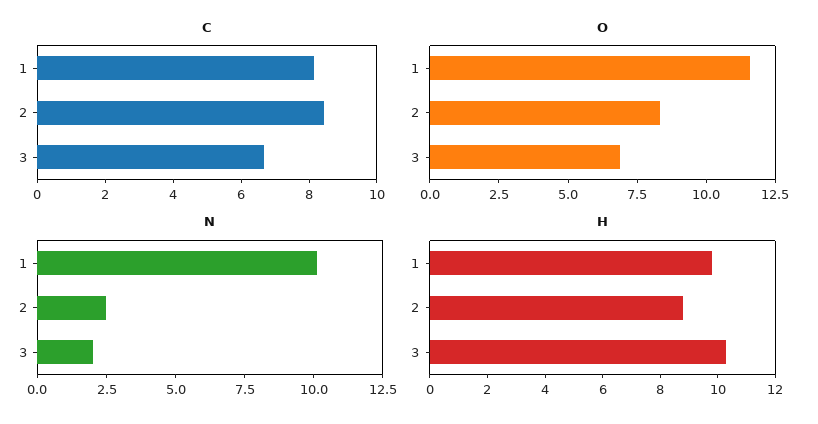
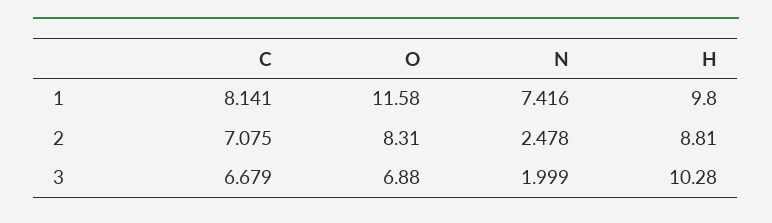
C, 2: 8.5 -> 7.075
N, 1: 10 -> 7.416

